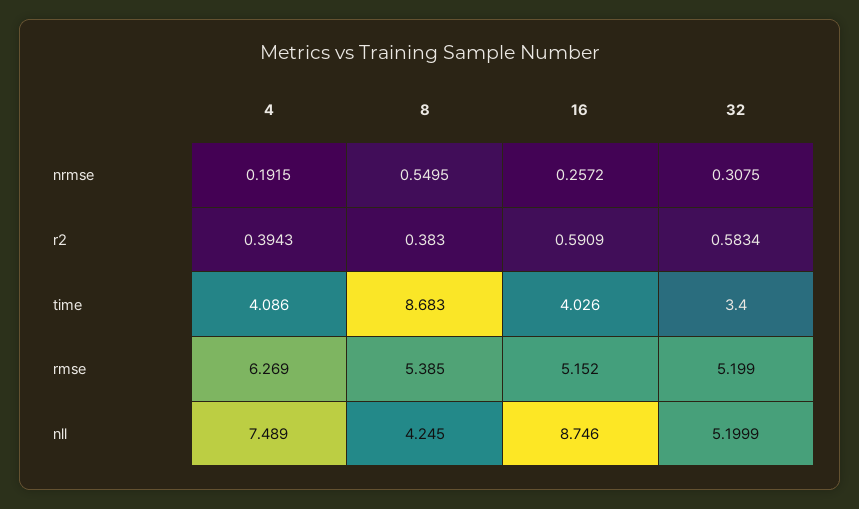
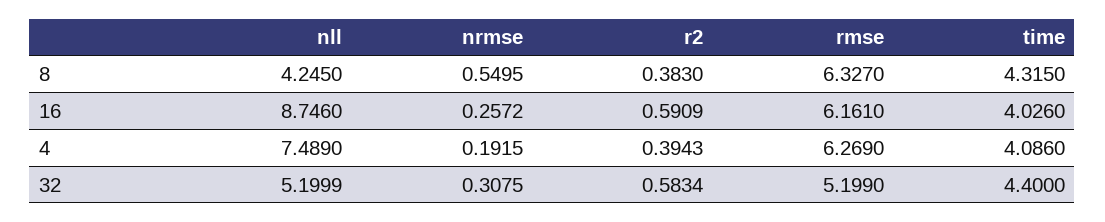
8, time: 8.683 -> 4.315
32, time: 3.4 -> 4.4
8, rmse: 5.385 -> 6.327
16, rmse: 5.152 -> 6.161

